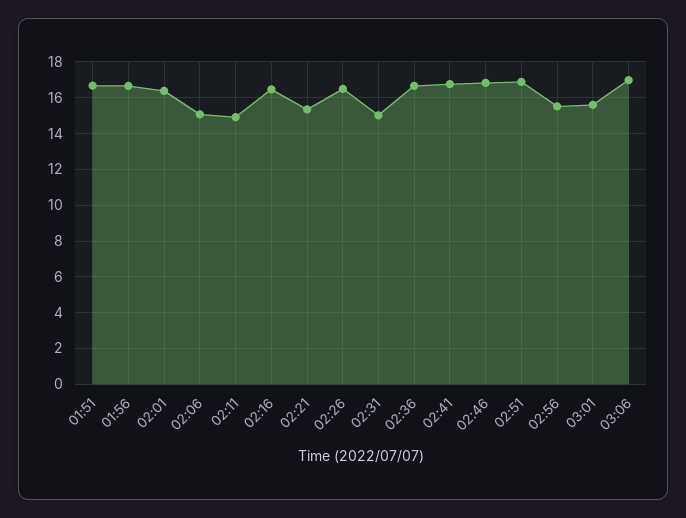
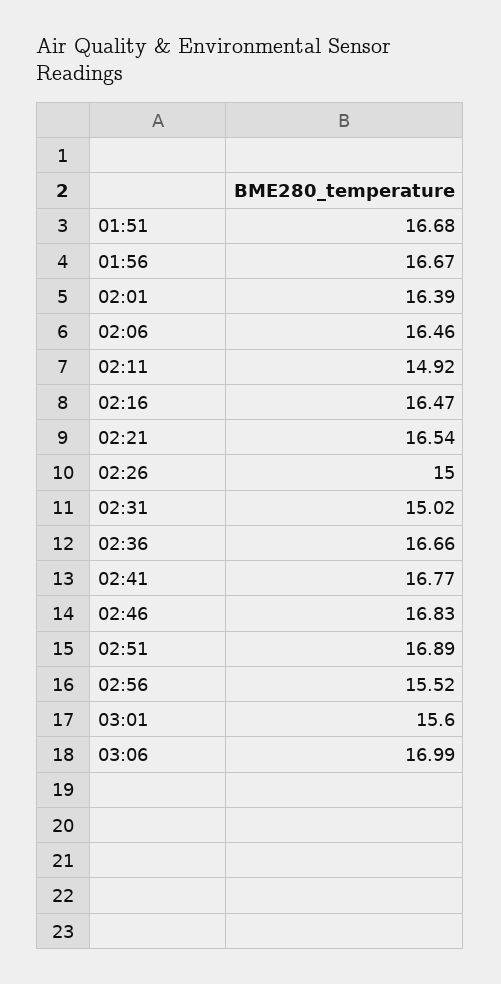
02:06: 15 -> 16.46
02:21: 15.5 -> 16.54
02:26: 16.5 -> 15

